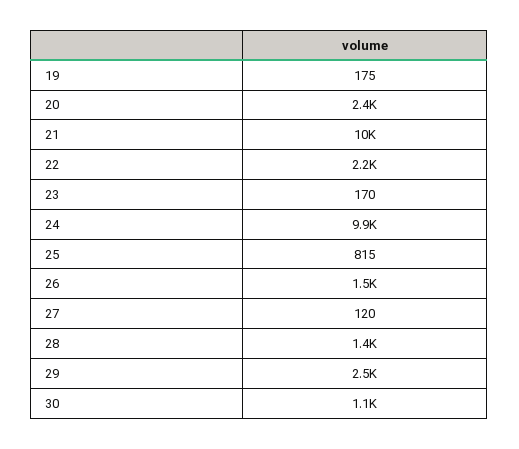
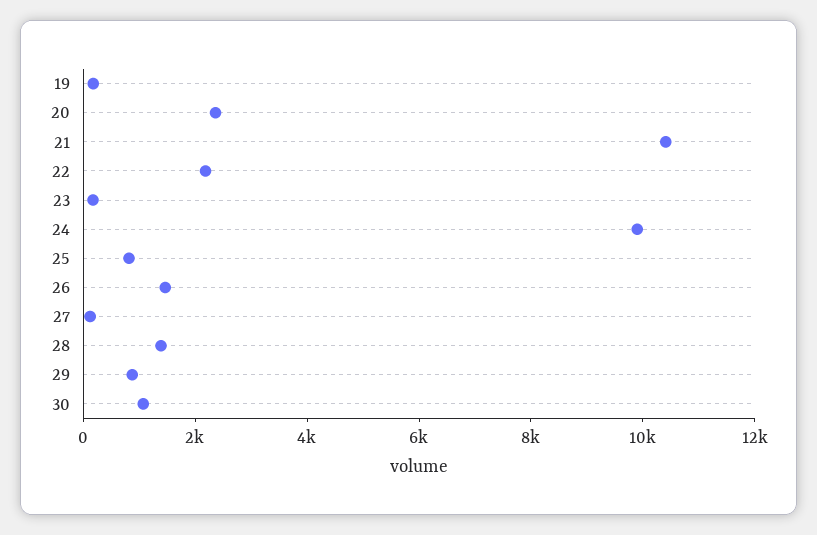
29: 2500 -> 1000

